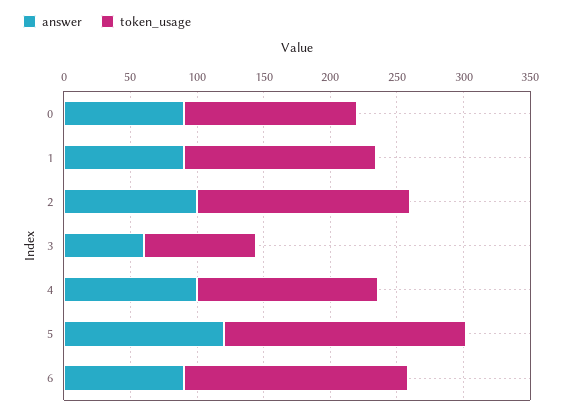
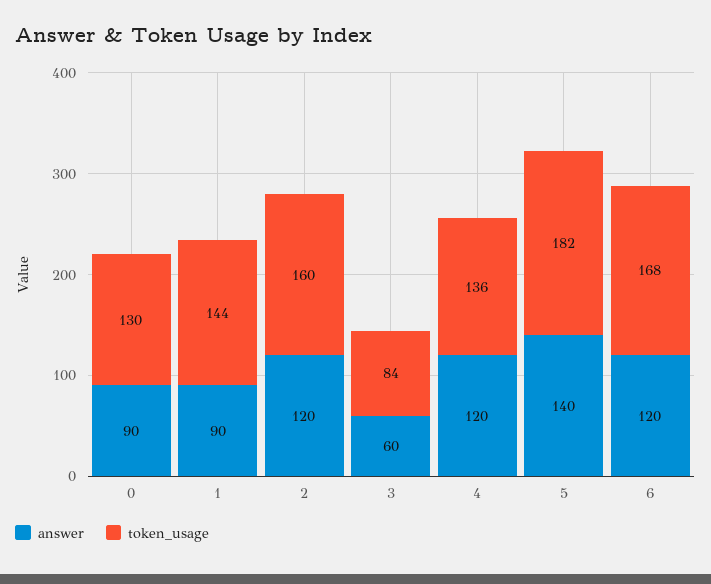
answer, 2: 100 -> 120
answer, 4: 100 -> 120
answer, 5: 120 -> 140
answer, 6: 90 -> 120

